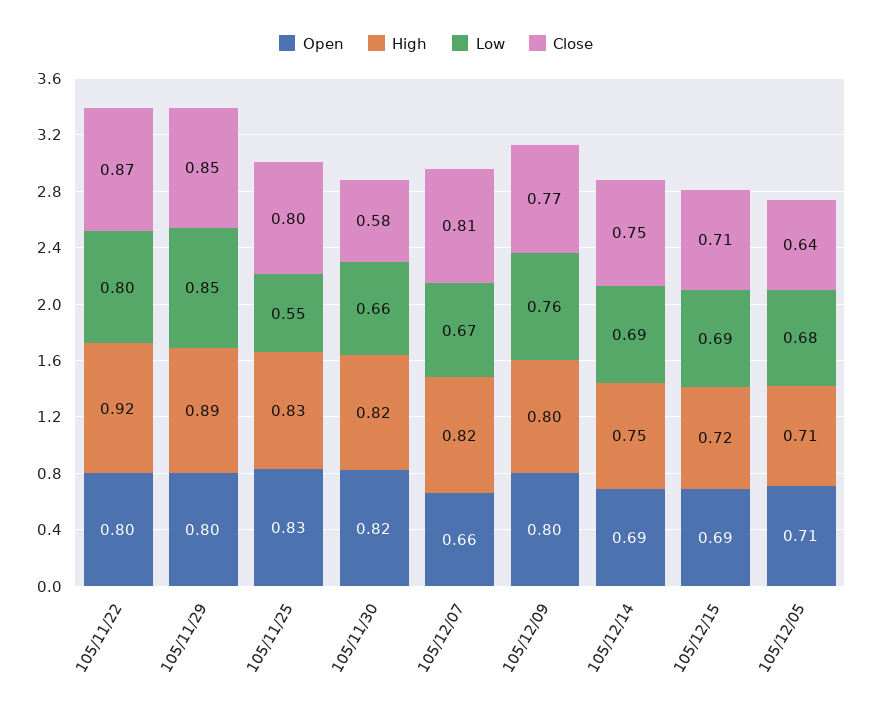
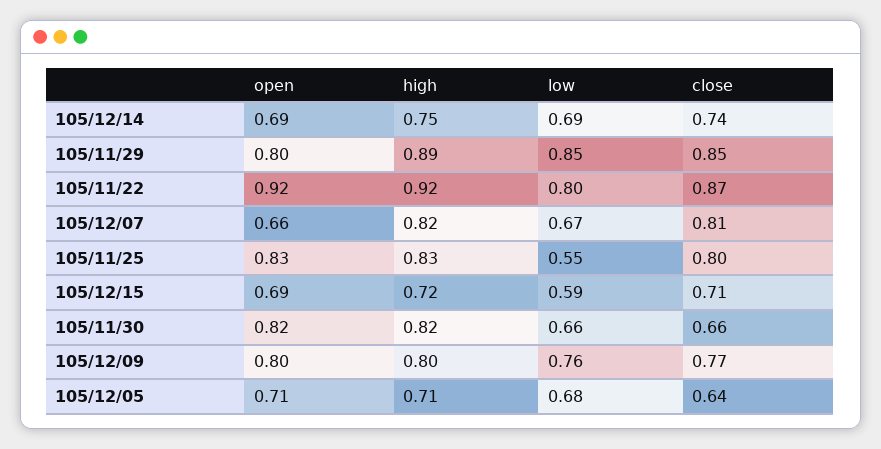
Open, 105/11/22: 0.8 -> 0.92
Close, 105/11/30: 0.58 -> 0.66
Close, 105/12/14: 0.75 -> 0.74
Low, 105/12/15: 0.69 -> 0.59

